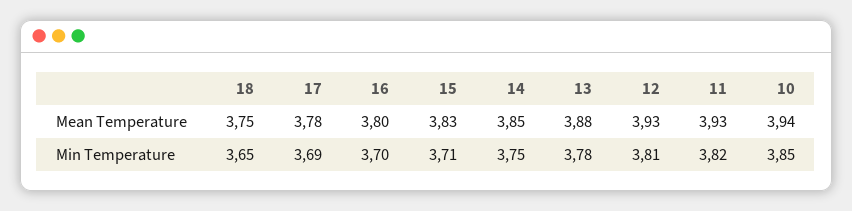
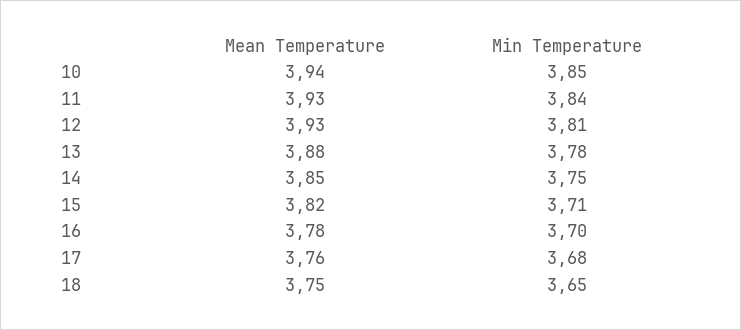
17, Mean Temperature: 3.78 -> 3.76
16, Mean Temperature: 3.8 -> 3.78
15, Mean Temperature: 3.83 -> 3.82
17, Min Temperature: 3.69 -> 3.68
11, Min Temperature: 3.82 -> 3.84

